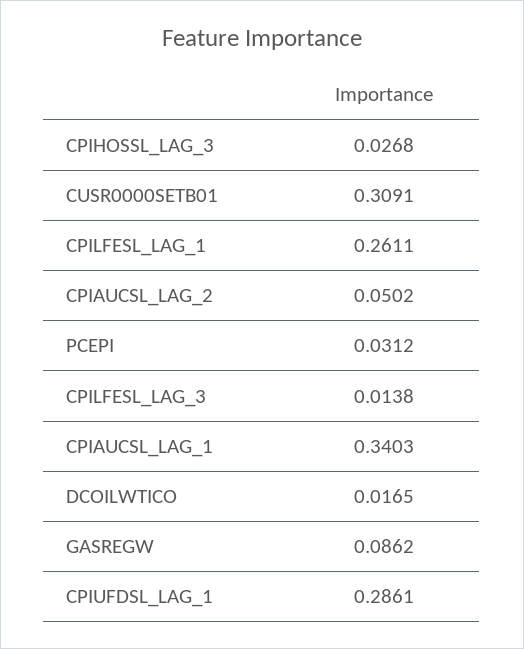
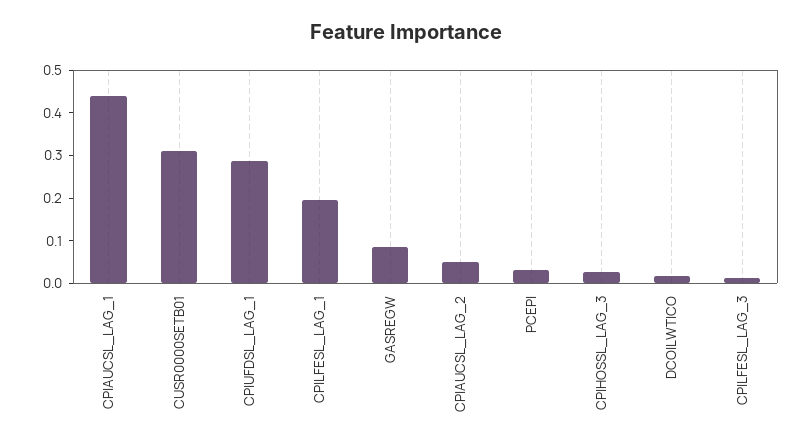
CPILFESL_LAG_1: 0.2611 -> 0.2
CPIAUCSL_LAG_1: 0.3403 -> 0.44

